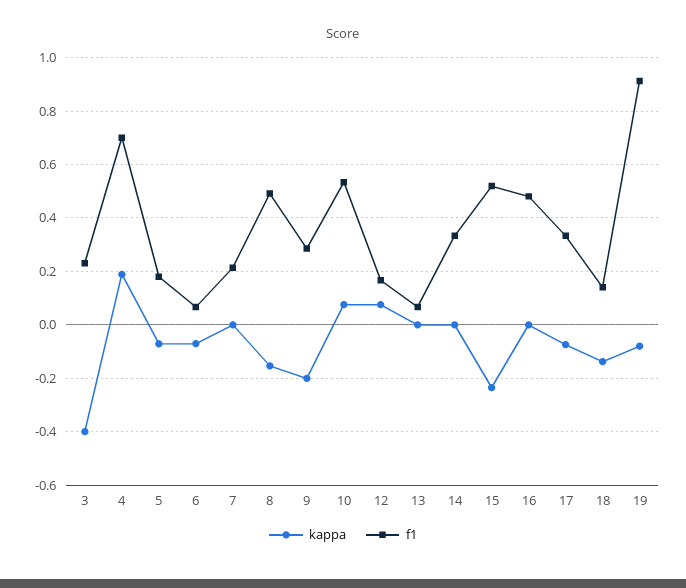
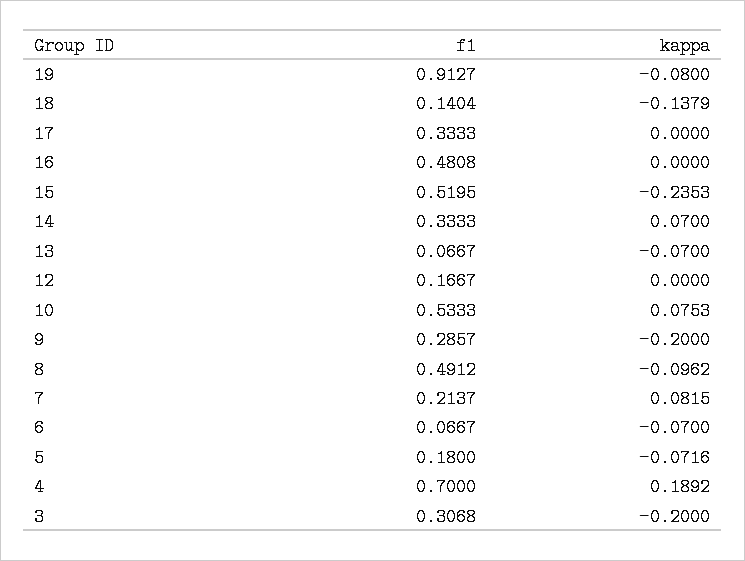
kappa, 3: -0.4 -> -0.2
f1, 3: 0.225 -> 0.3068
kappa, 7: 0 -> 0.0815
kappa, 8: -0.15 -> -0.0962
kappa, 12: 0.075 -> 0
kappa, 13: 0 -> -0.07
kappa, 14: 0 -> 0.07
kappa, 17: -0.075 -> 0

